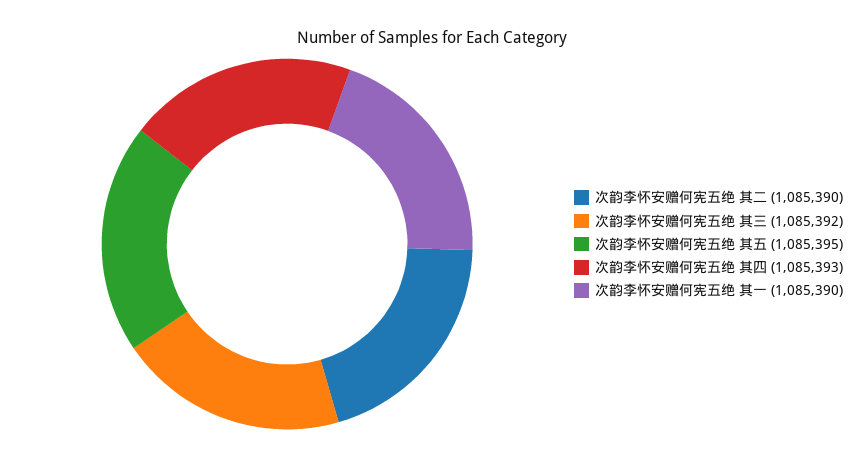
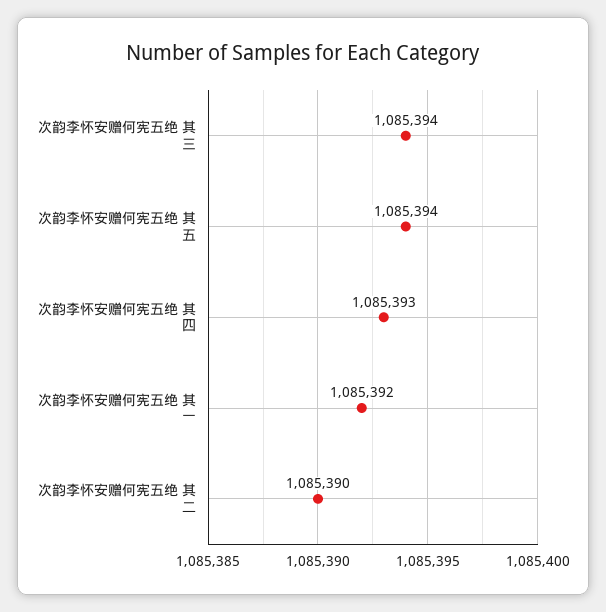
次韵李怀安赠何宪五绝 其三: 1085392 -> 1085394
次韵李怀安赠何宪五绝 其五: 1085395 -> 1085394
次韵李怀安赠何宪五绝 其一: 1085390 -> 1085392

